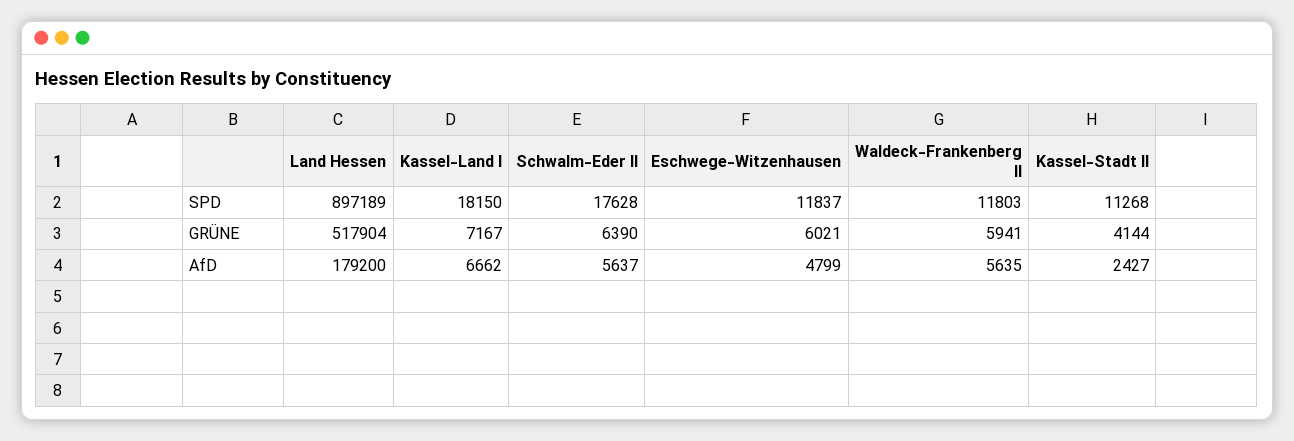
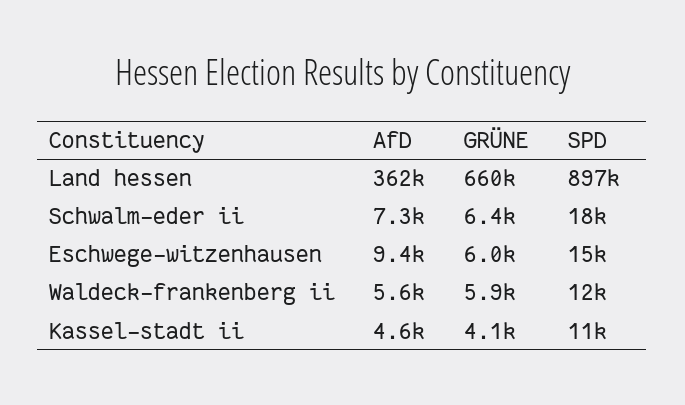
Kassel-Land I, SPD: 18150 -> none
Eschwege-Witzenhausen, SPD: 11837 -> 15000
Land Hessen, GRÜNE: 517904 -> 660000
Kassel-Land I, GRÜNE: 7167 -> none
Land Hessen, AfD: 179200 -> 362000
Kassel-Land I, AfD: 6662 -> none
Schwalm-Eder II, AfD: 5637 -> 7300
Eschwege-Witzenhausen, AfD: 4799 -> 9400
Kassel-Stadt II, AfD: 2427 -> 4600

